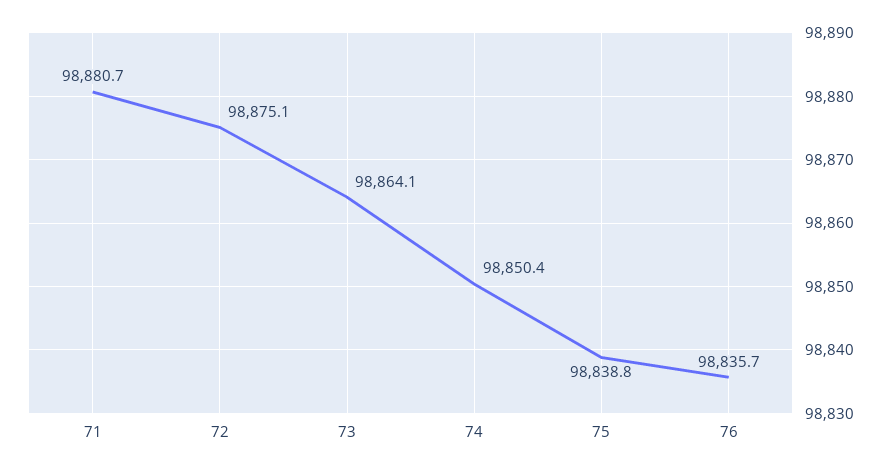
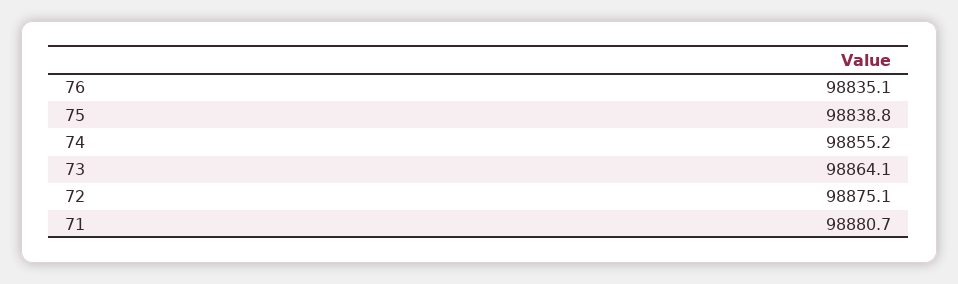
74: 98850.4 -> 98855.2
76: 98835.7 -> 98835.1

